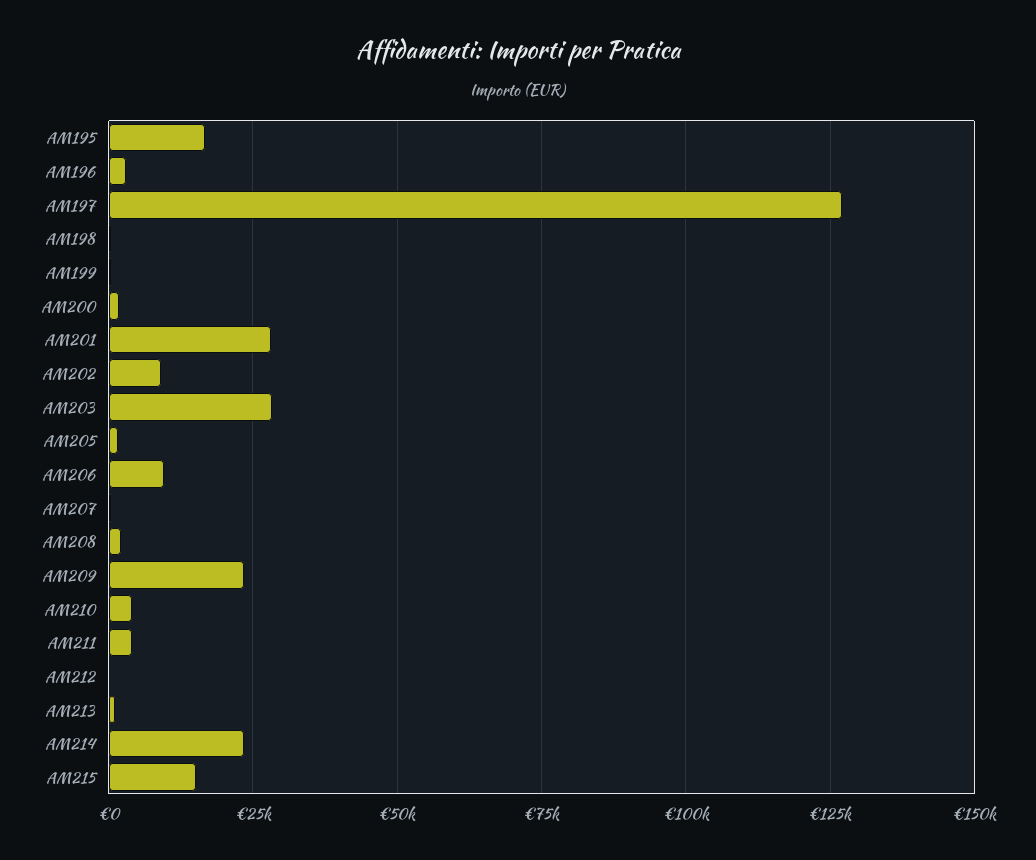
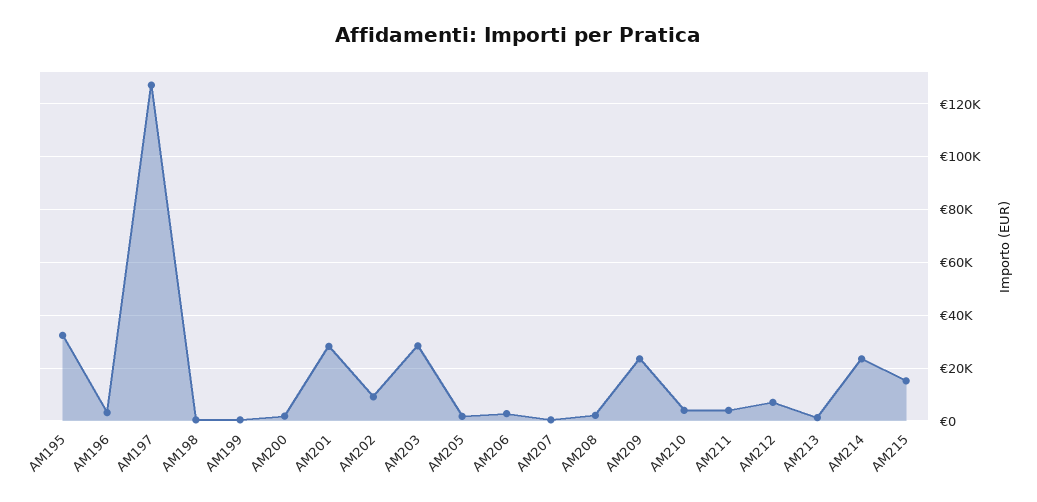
AM195: 17500 -> 32500
AM206: 10000 -> 2500
AM212: 0 -> 7500

